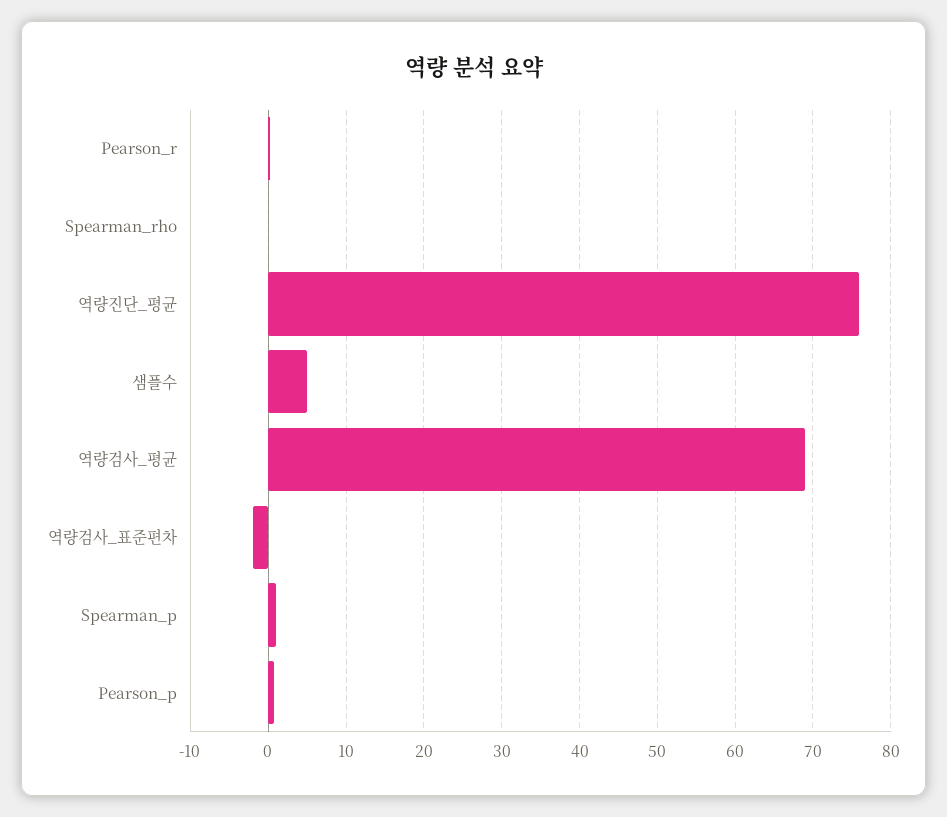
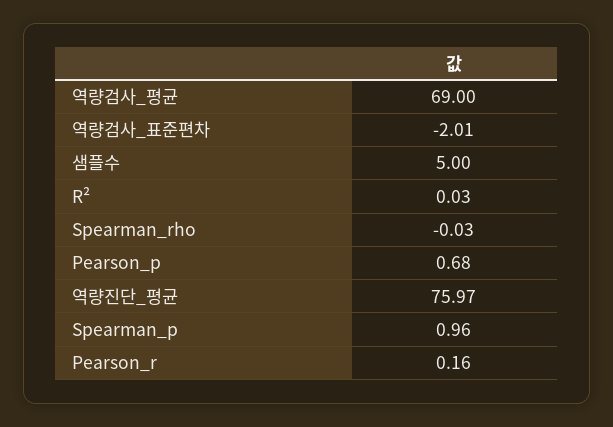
R²: none -> 0.03

